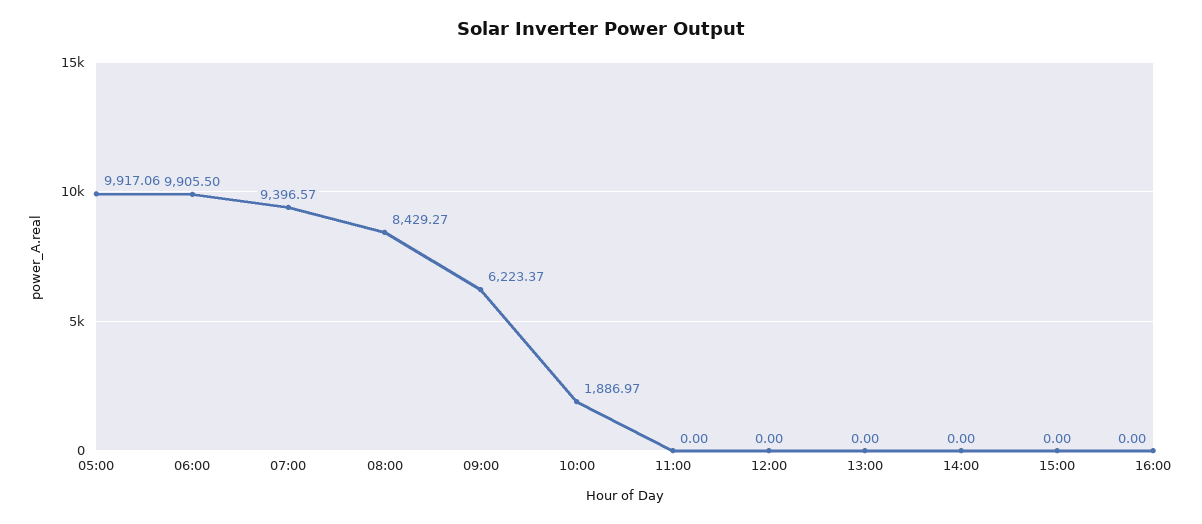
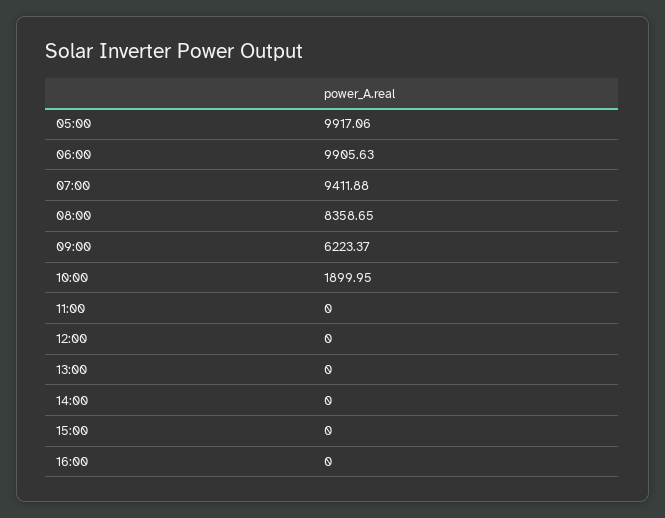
06:00: 9905.5 -> 9905.63
07:00: 9396.57 -> 9411.88
08:00: 8429.27 -> 8358.65
10:00: 1886.97 -> 1899.95

